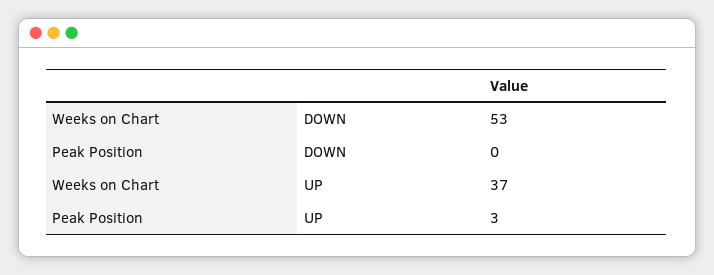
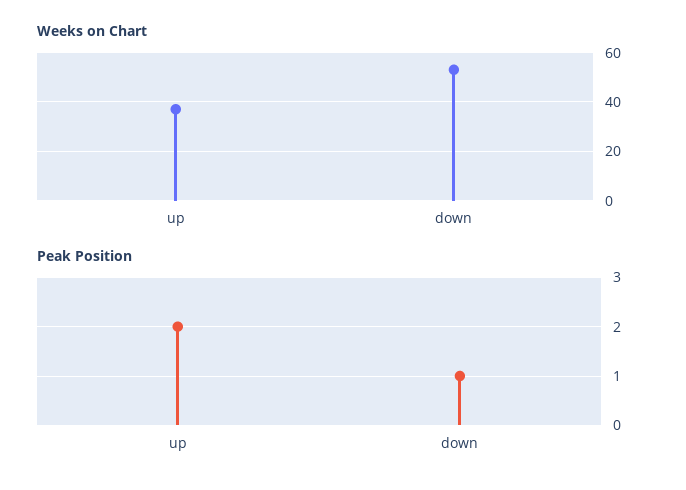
Peak Position, DOWN: 0 -> 1
Peak Position, UP: 3 -> 2

